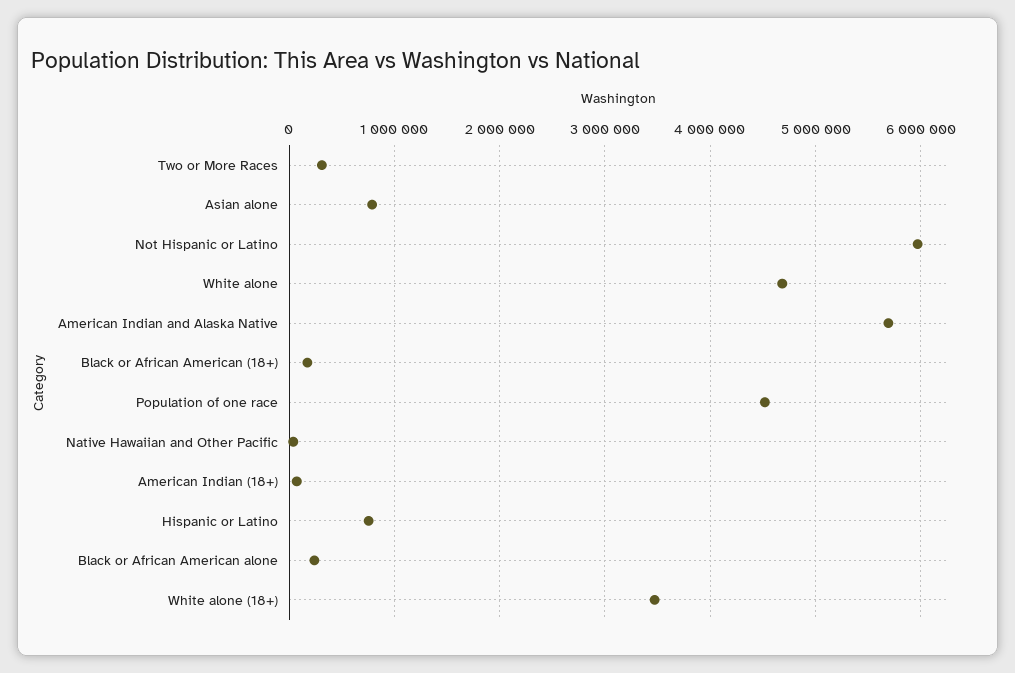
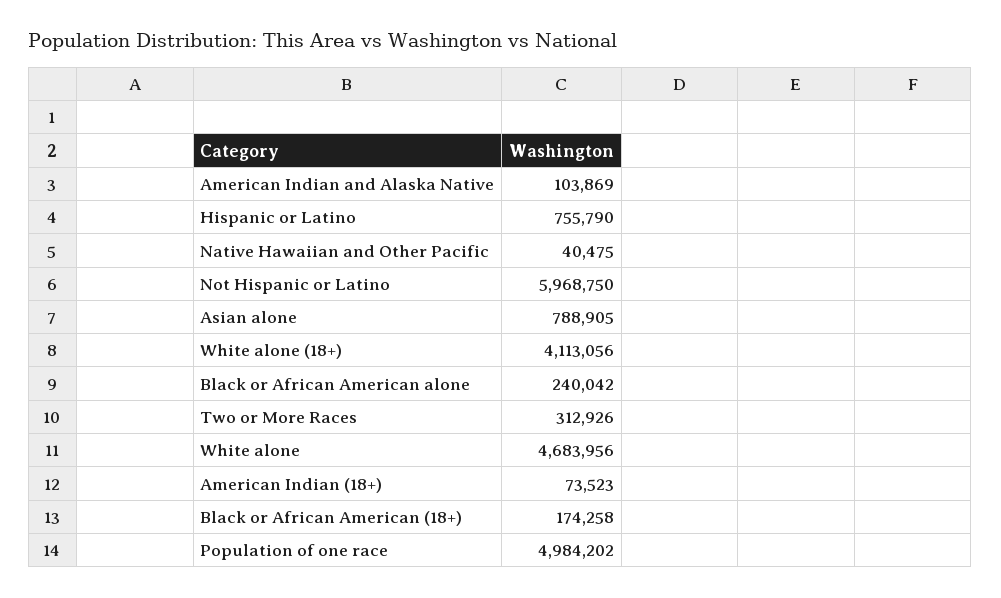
American Indian and Alaska Native: 5700000 -> 103869
Population of one race: 4500000 -> 4984202
White alone (18+): 3500000 -> 4113056

